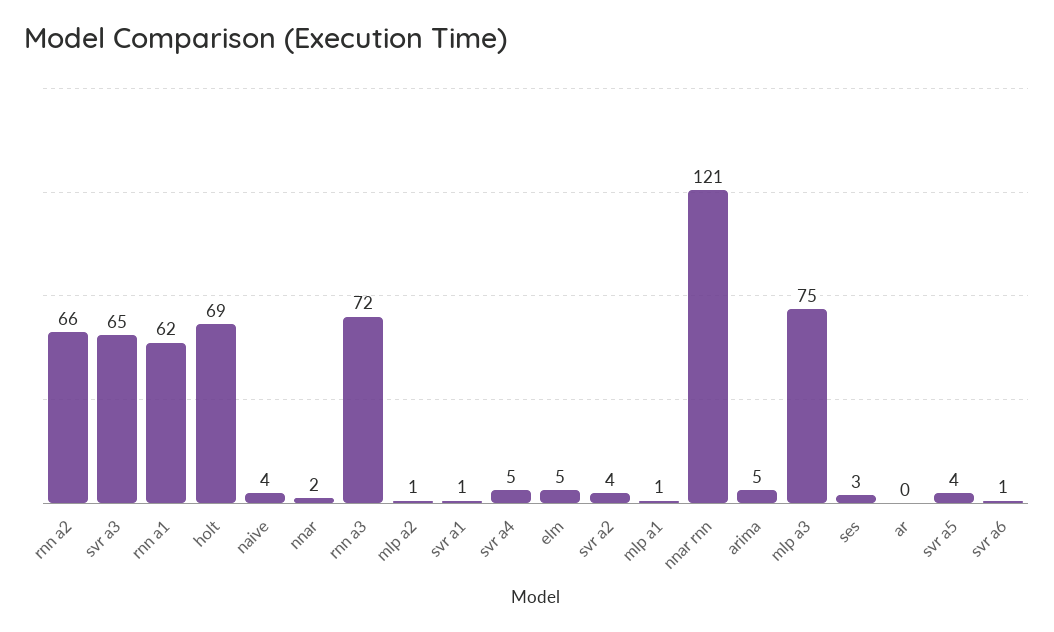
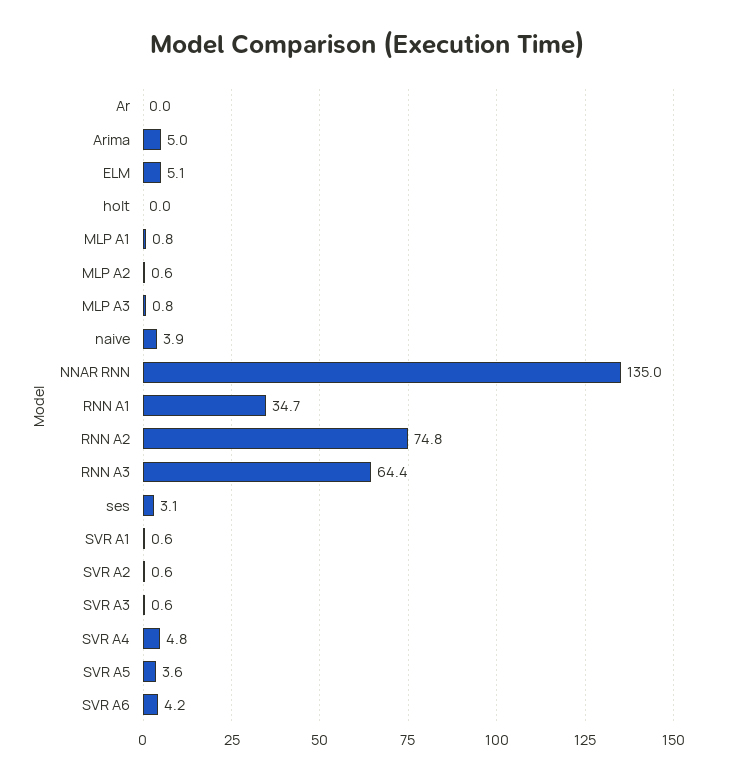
rnn a2: 66 -> 74.8
svr a3: 65 -> 0.6
rnn a1: 62 -> 34.7
holt: 69 -> 0
nnar: 2 -> none
rnn a3: 72 -> 64.4
svr a2: 4 -> 0.6
nnar rnn: 121 -> 135
mlp a3: 75 -> 0.8
svr a6: 1 -> 4.2

